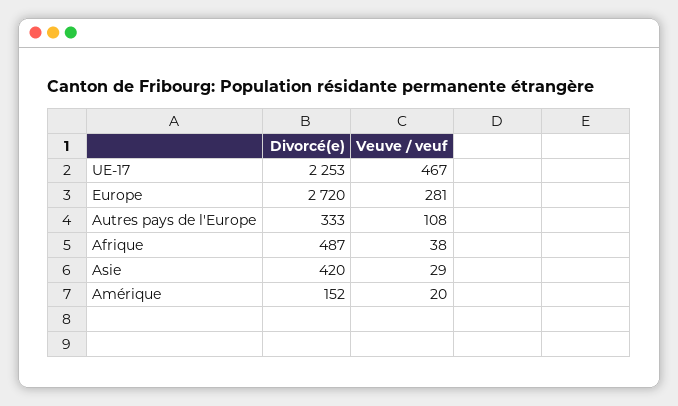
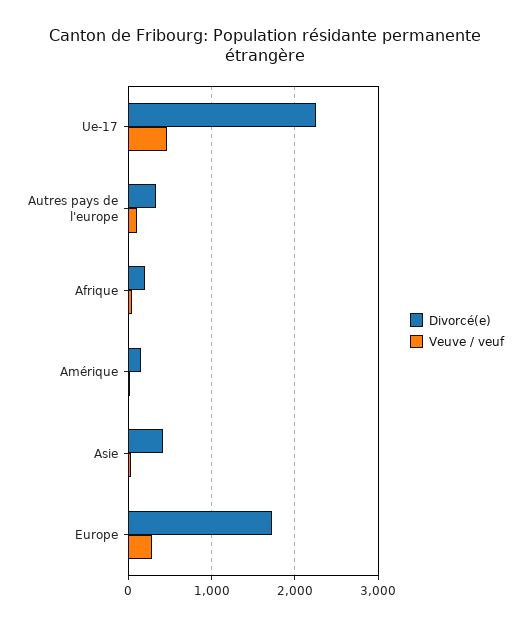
Divorcé(e), Europe: 2720 -> 1700
Divorcé(e), Afrique: 487 -> 200

